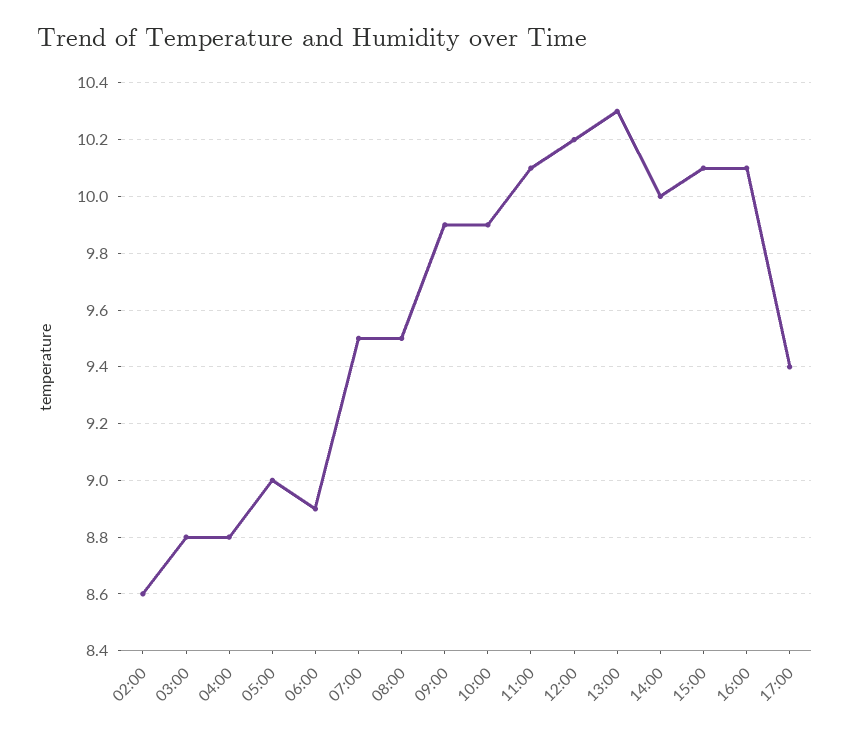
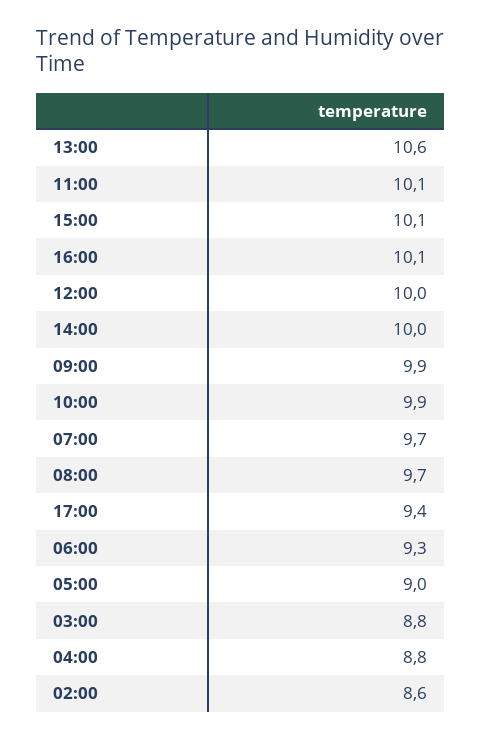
06:00: 8.9 -> 9.3
07:00: 9.5 -> 9.7
08:00: 9.5 -> 9.7
12:00: 10.2 -> 10
13:00: 10.3 -> 10.6

